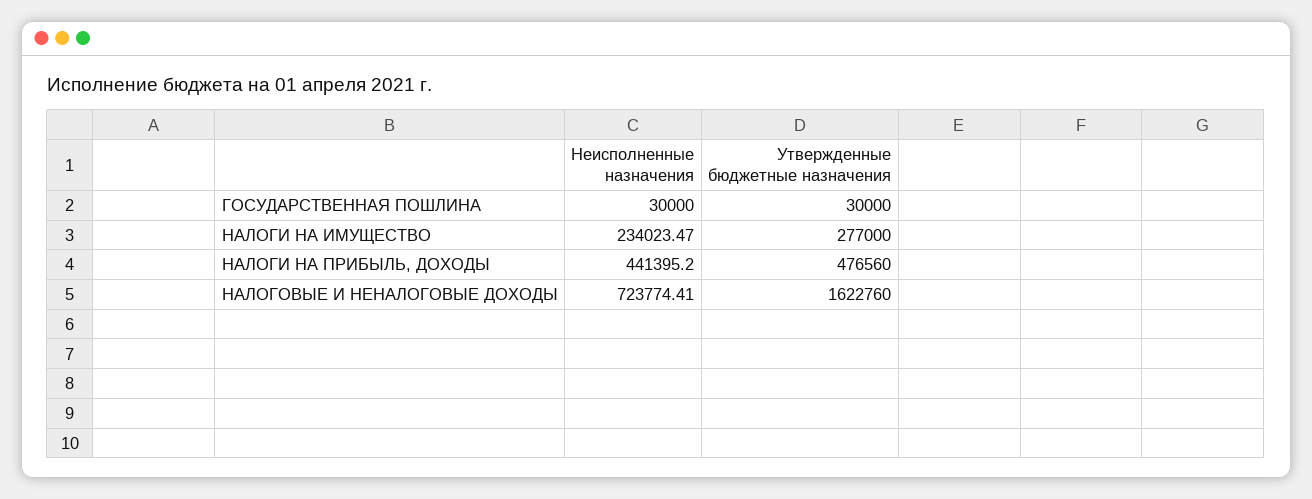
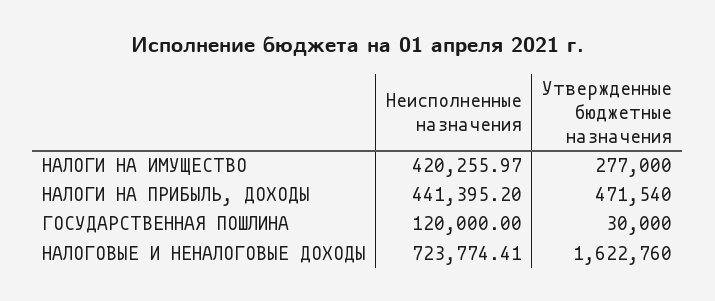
Неисполненные назначения, ГОСУДАРСТВЕННАЯ ПОШЛИНА: 30000 -> 120000
Неисполненные назначения, НАЛОГИ НА ИМУЩЕСТВО: 234023.47 -> 420255.97
Утвержденные бюджетные назначения, НАЛОГИ НА ПРИБЫЛЬ, ДОХОДЫ: 476560 -> 471540

